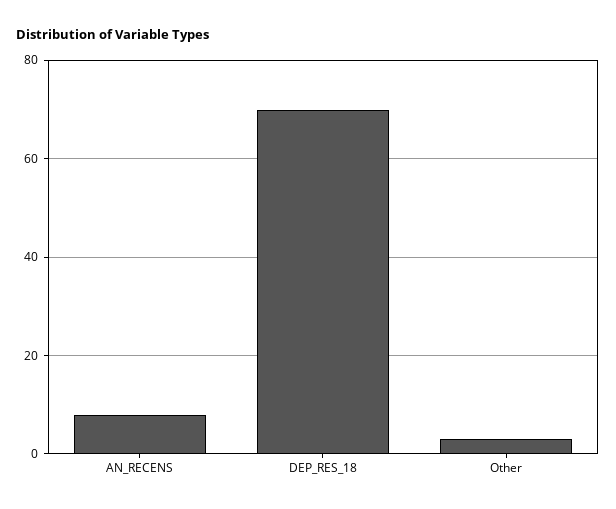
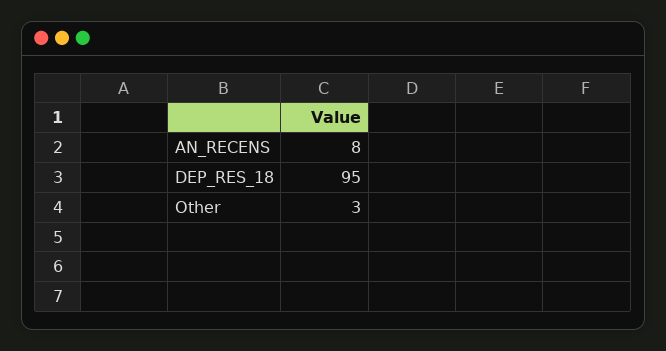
DEP_RES_18: 70 -> 95

